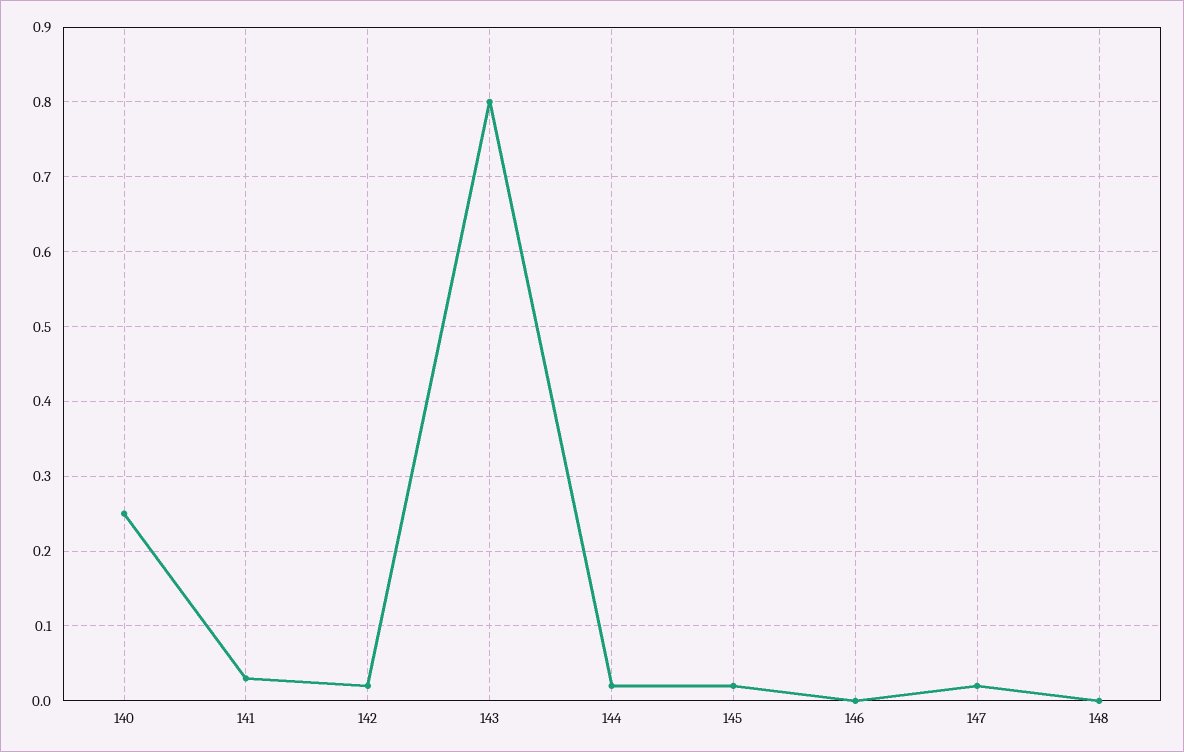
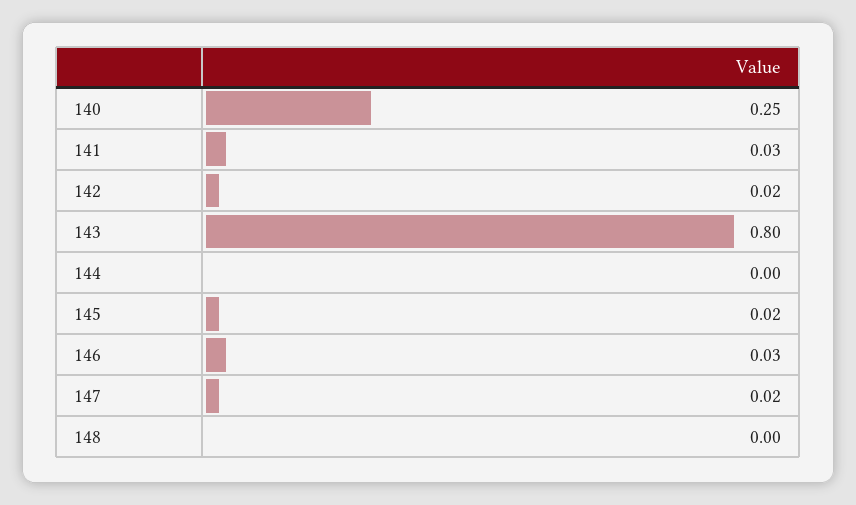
144: 0.02 -> 0
146: 0 -> 0.03

